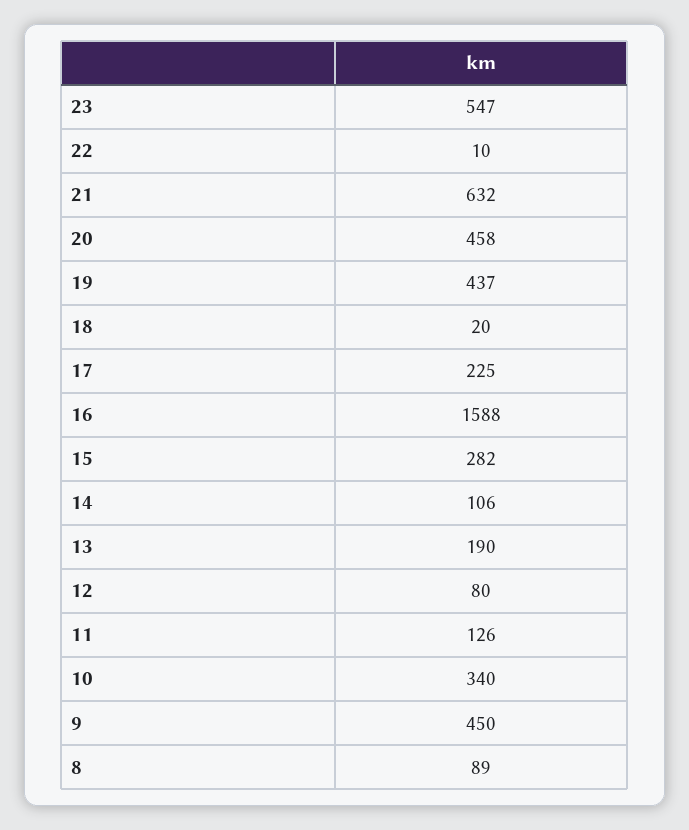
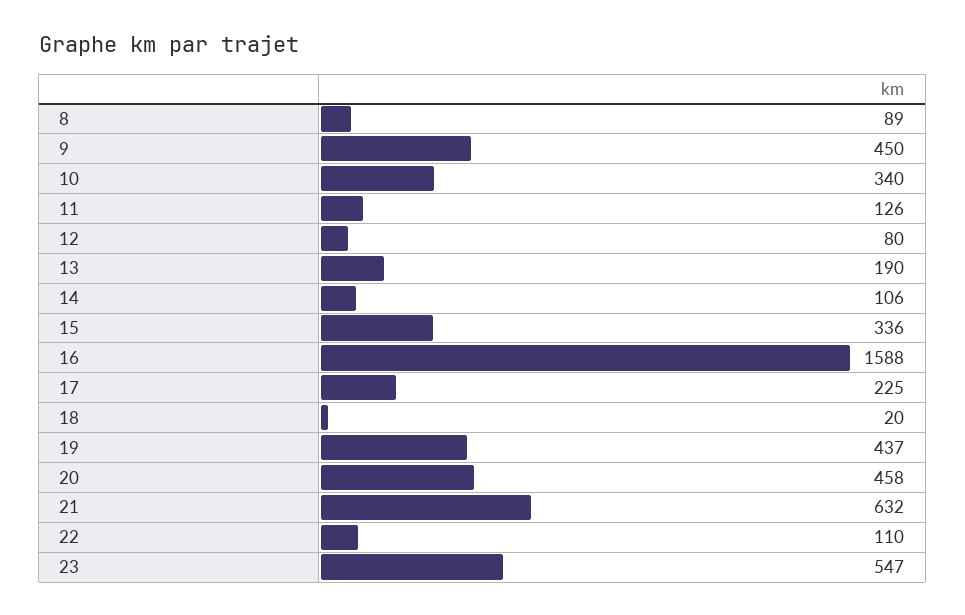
22: 10 -> 110
15: 282 -> 336

